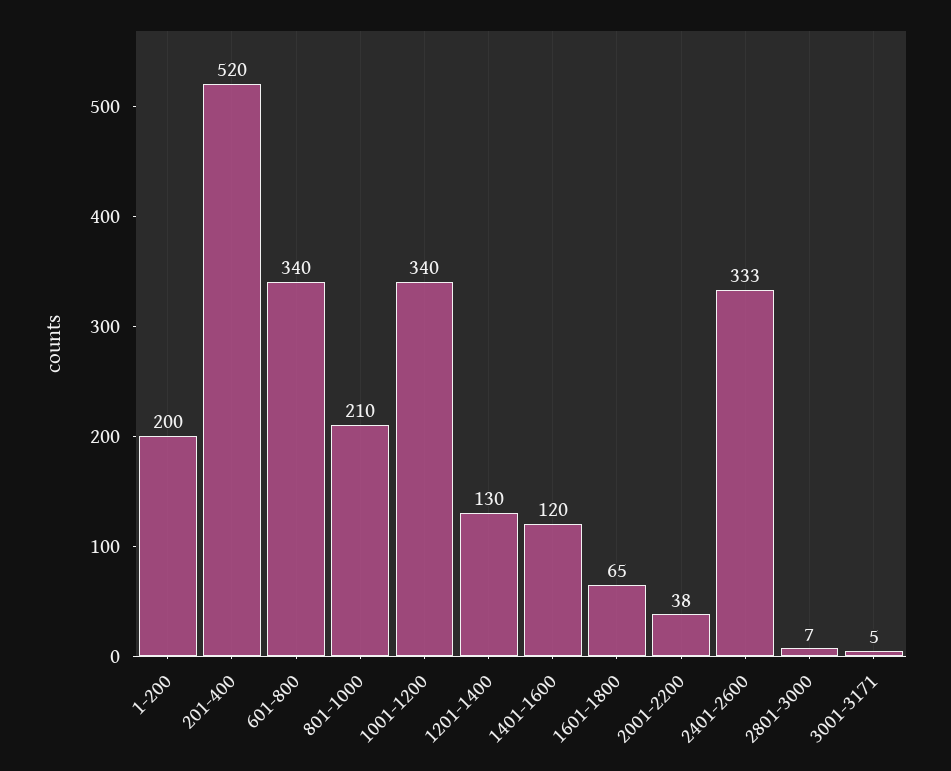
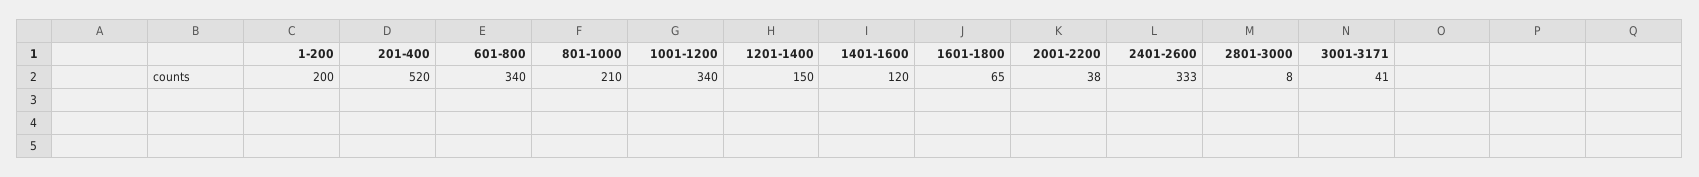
1201-1400: 130 -> 150
2801-3000: 7 -> 8
3001-3171: 5 -> 41

